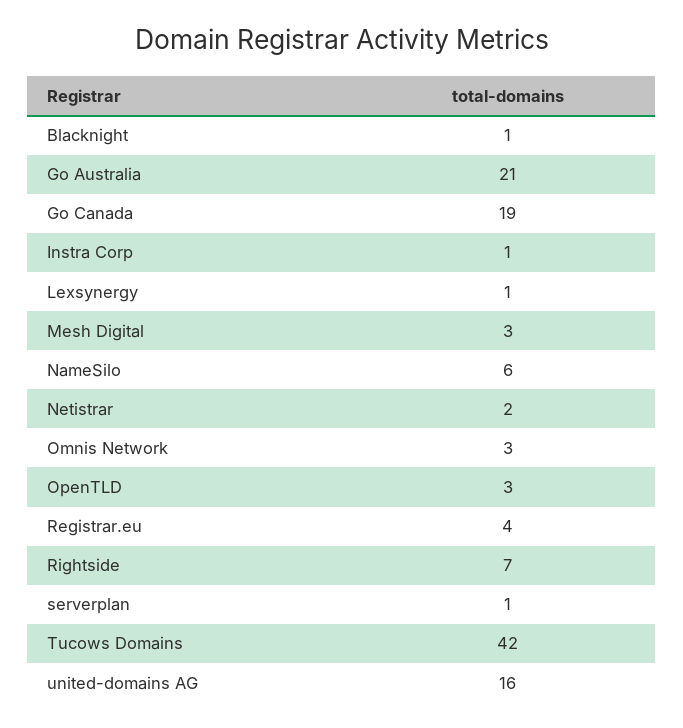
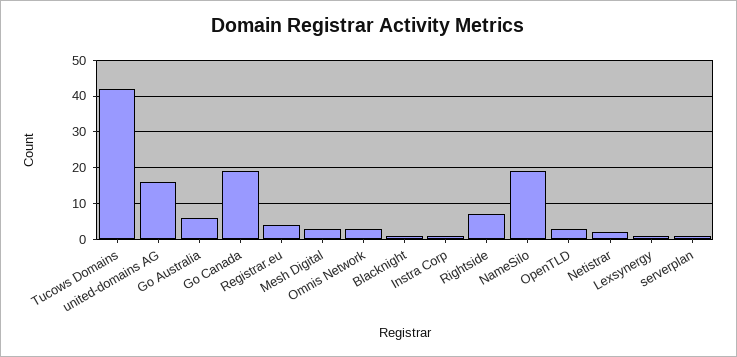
Go Australia: 21 -> 5
NameSilo: 6 -> 20

